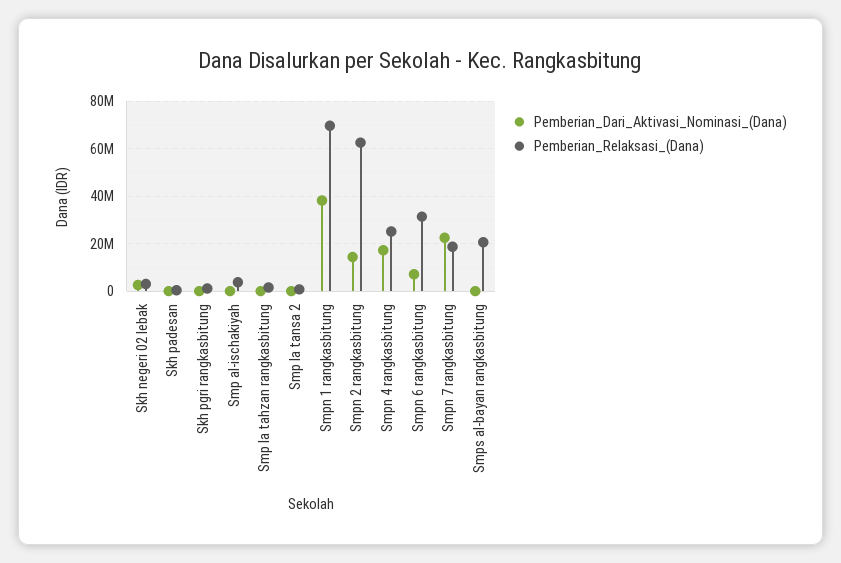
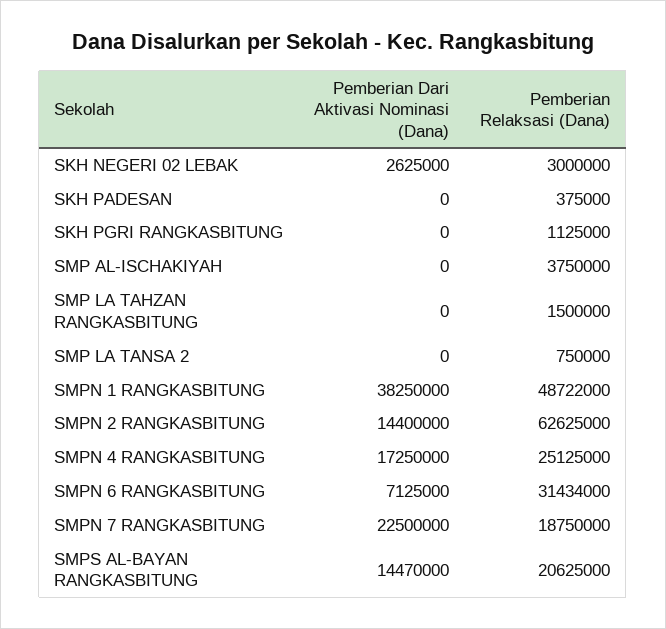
Pemberian_Relaksasi_(Dana), Smpn 1 rangkasbitung: 70000000 -> 48722000
Pemberian_Dari_Aktivasi_Nominasi_(Dana), Smps al-bayan rangkasbitung: 0 -> 14470000

